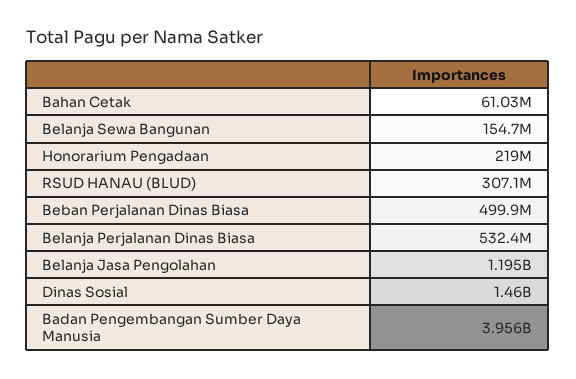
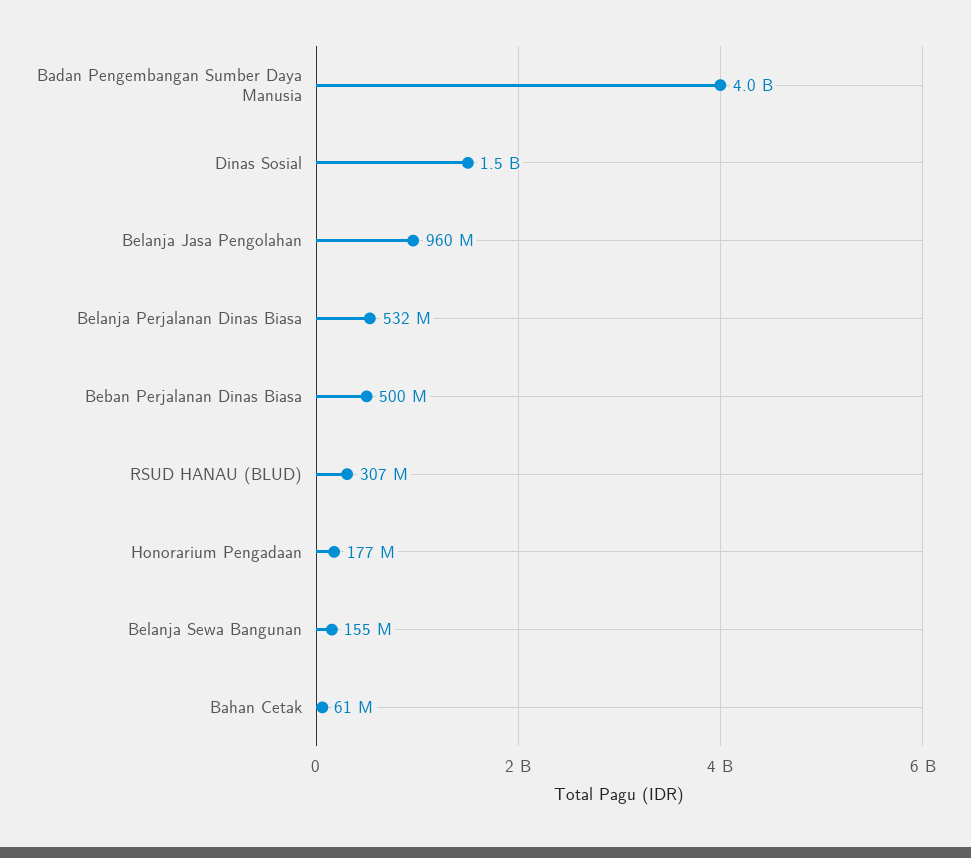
Honorarium Pengadaan: 219000000 -> 177000000
Belanja Jasa Pengolahan: 1195000000 -> 960000000

